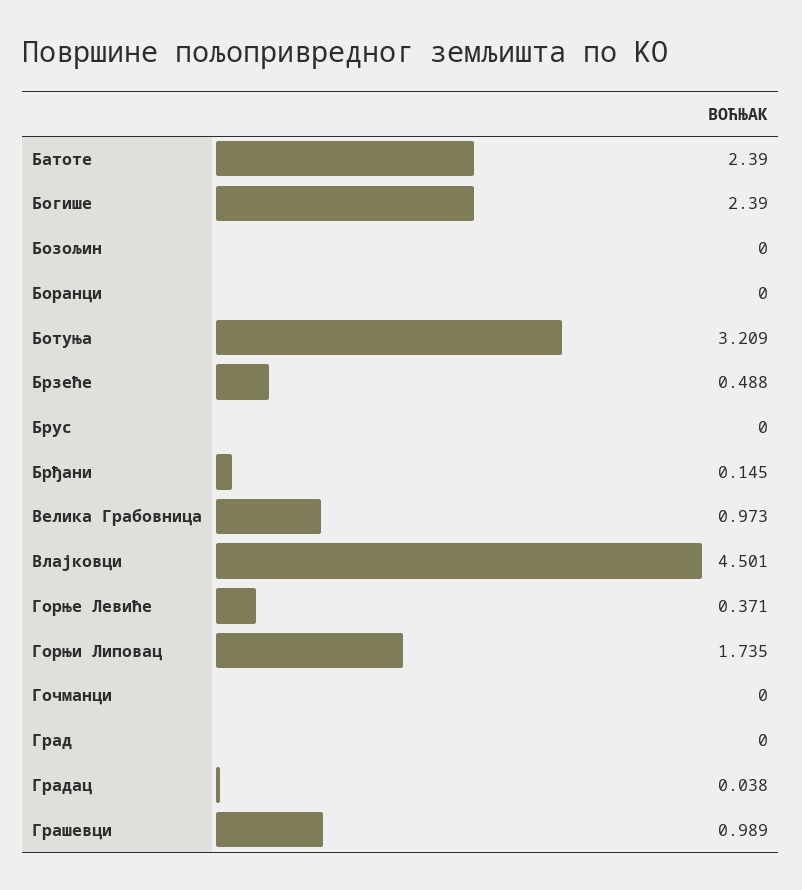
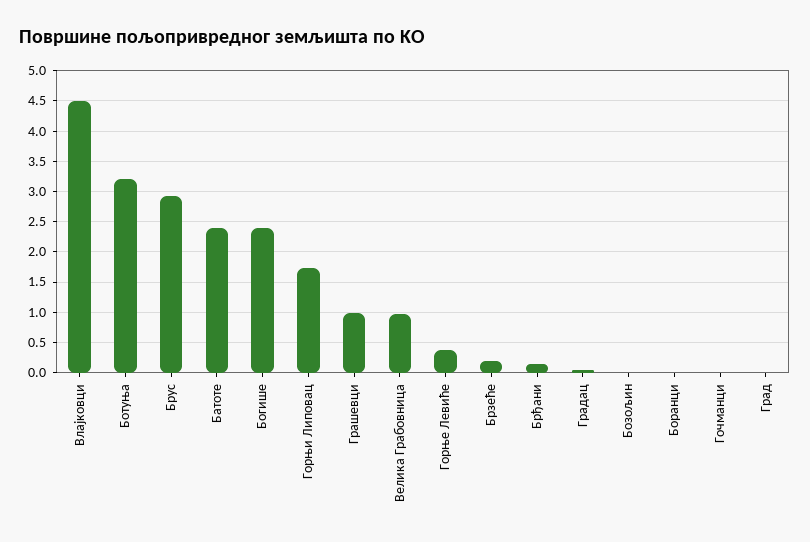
Брзеће: 0.488 -> 0.2
Брус: 0 -> 2.9

